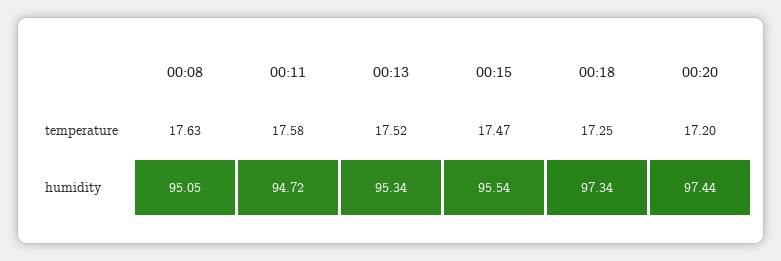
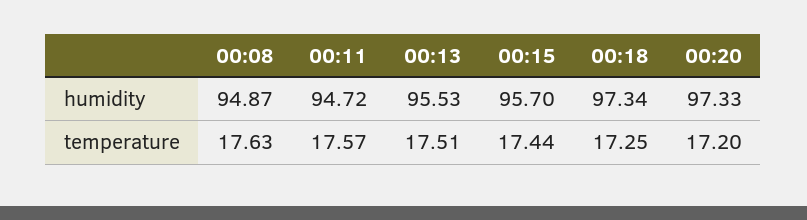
00:11, temperature: 17.58 -> 17.57
00:13, temperature: 17.52 -> 17.51
00:15, temperature: 17.47 -> 17.44
00:08, humidity: 95.05 -> 94.87
00:13, humidity: 95.34 -> 95.53
00:15, humidity: 95.54 -> 95.7
00:20, humidity: 97.44 -> 97.33

